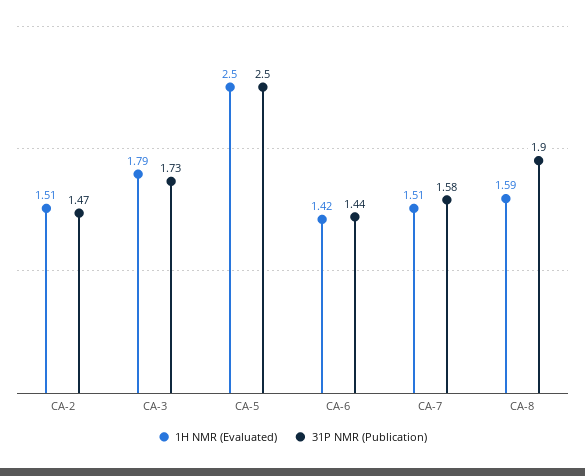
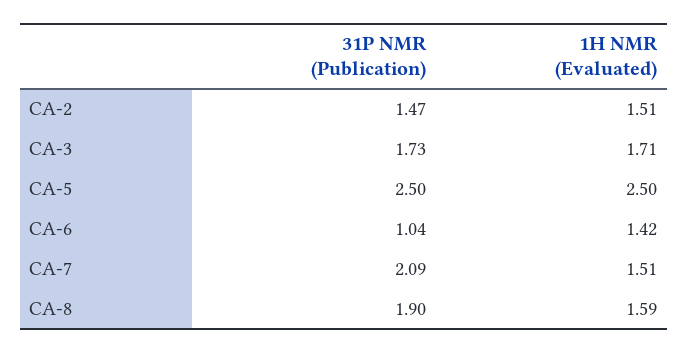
1H NMR (Evaluated), CA-3: 1.79 -> 1.71
31P NMR (Publication), CA-6: 1.44 -> 1.04
31P NMR (Publication), CA-7: 1.58 -> 2.09

